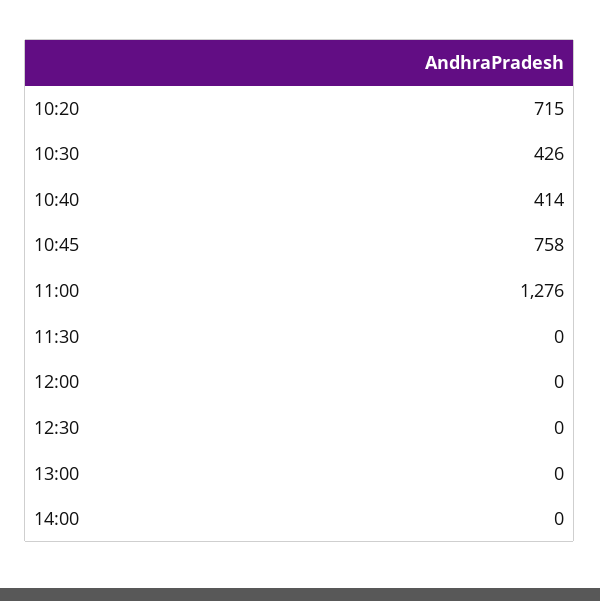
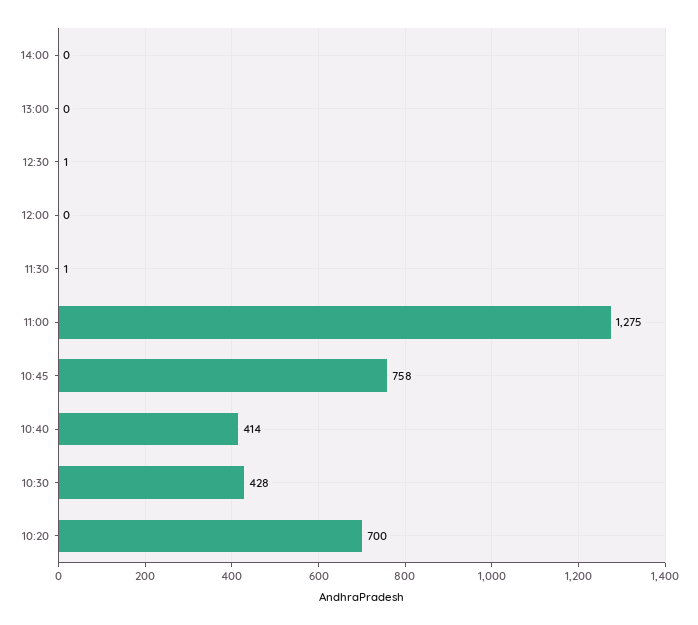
10:20: 715 -> 700
10:30: 426 -> 428
11:00: 1276 -> 1275
11:30: 0 -> 1
12:30: 0 -> 1

